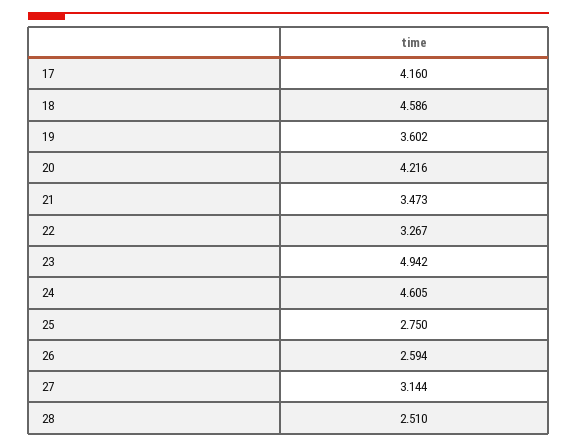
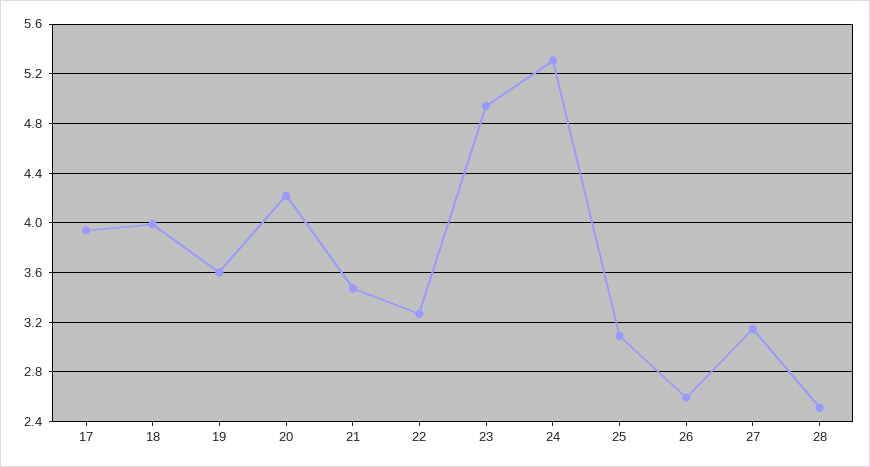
17: 4.16 -> 3.95
18: 4.586 -> 4
24: 4.605 -> 5.3
25: 2.75 -> 3.1

